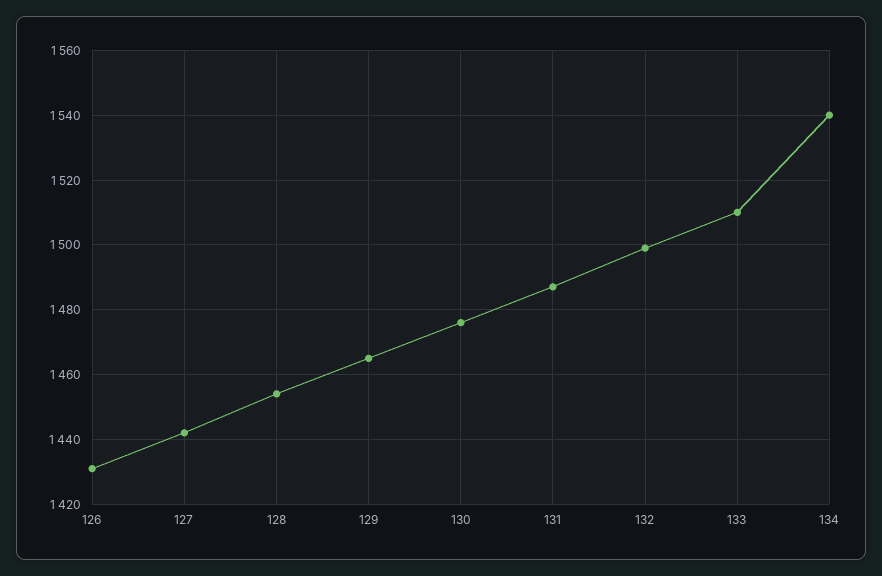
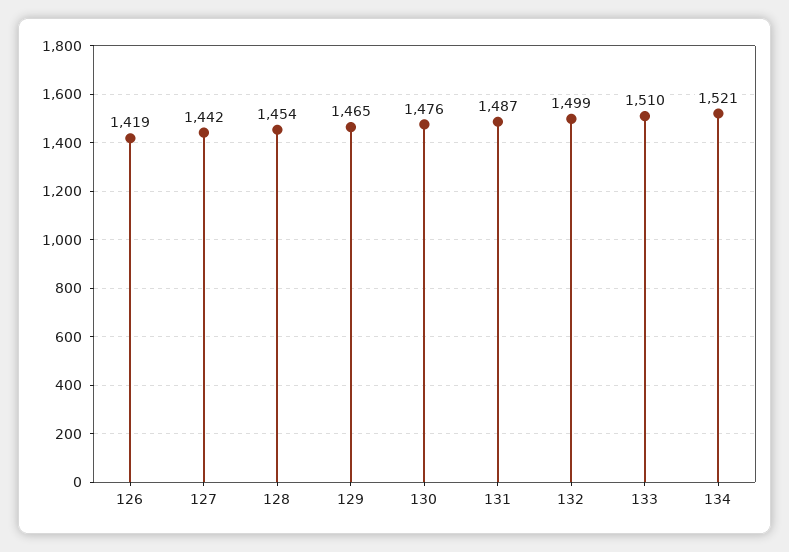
126: 1430 -> 1419
134: 1540 -> 1521

